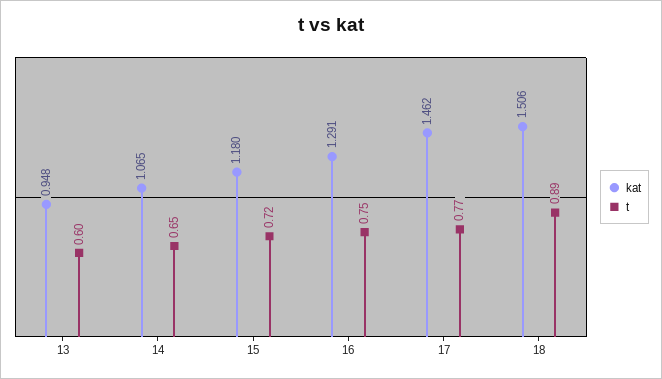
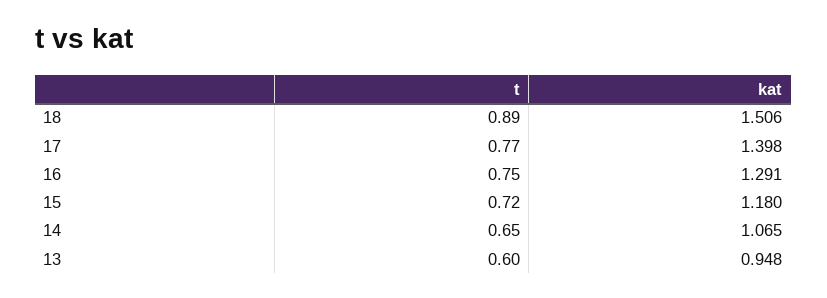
kat, 17: 1.462 -> 1.398

